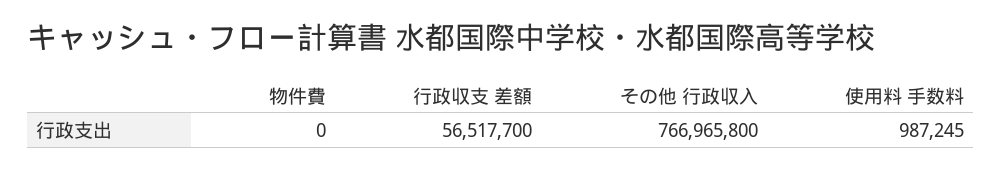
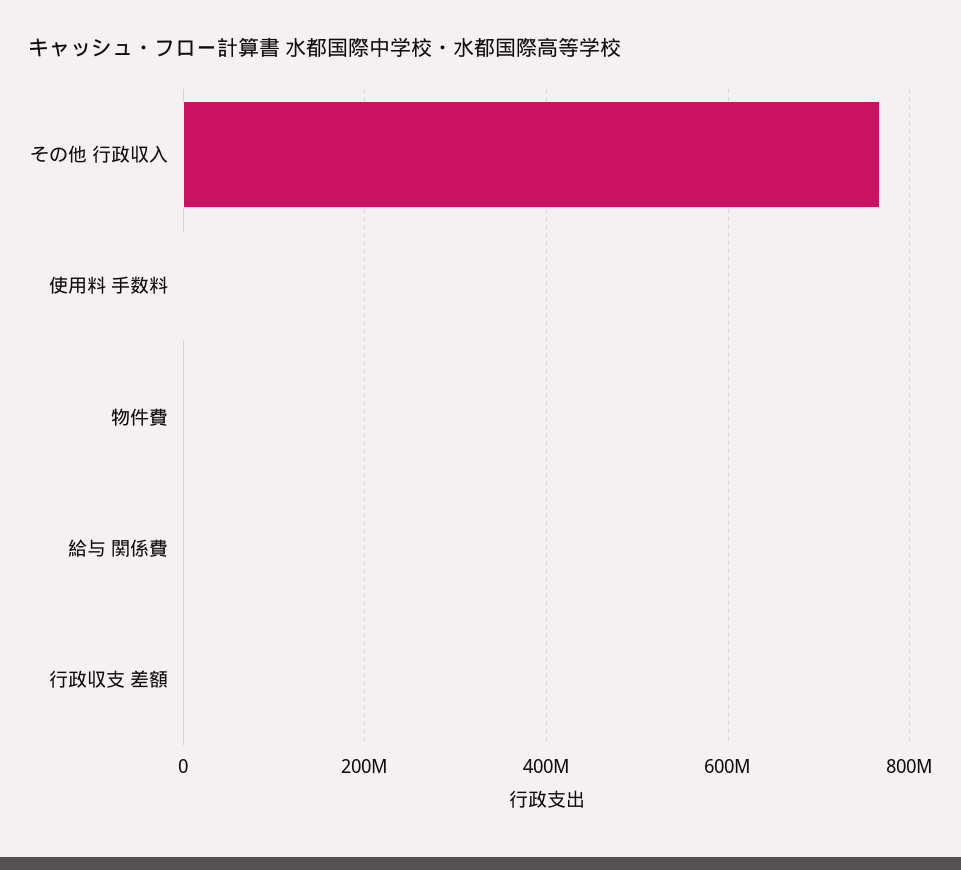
行政収支 差額: 56517700 -> 0
給与 関係費: none -> 0

